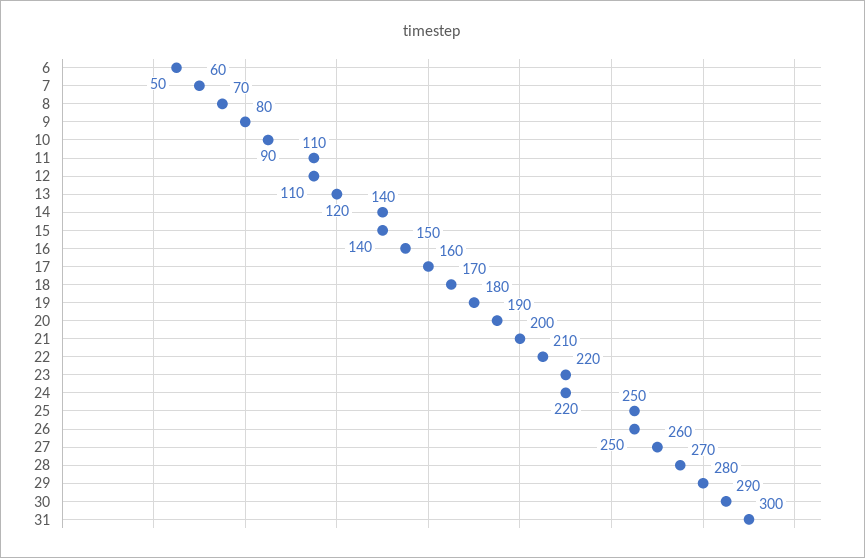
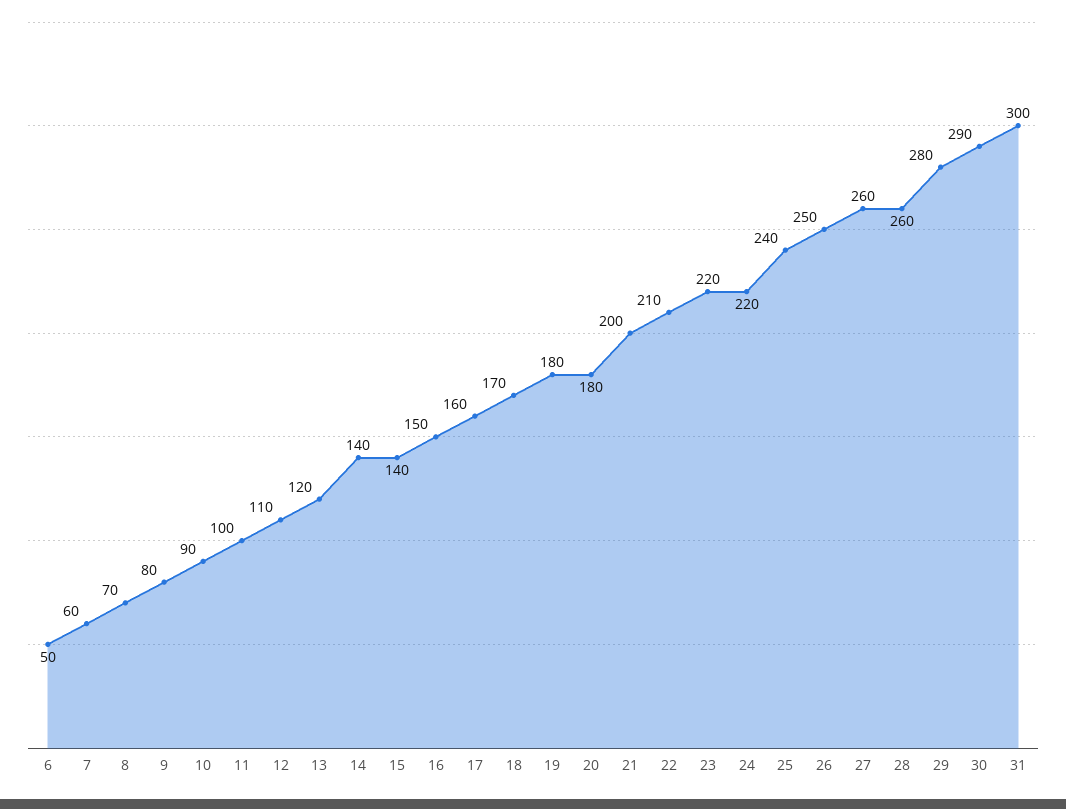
11: 110 -> 100
20: 190 -> 180
25: 250 -> 240
28: 270 -> 260

